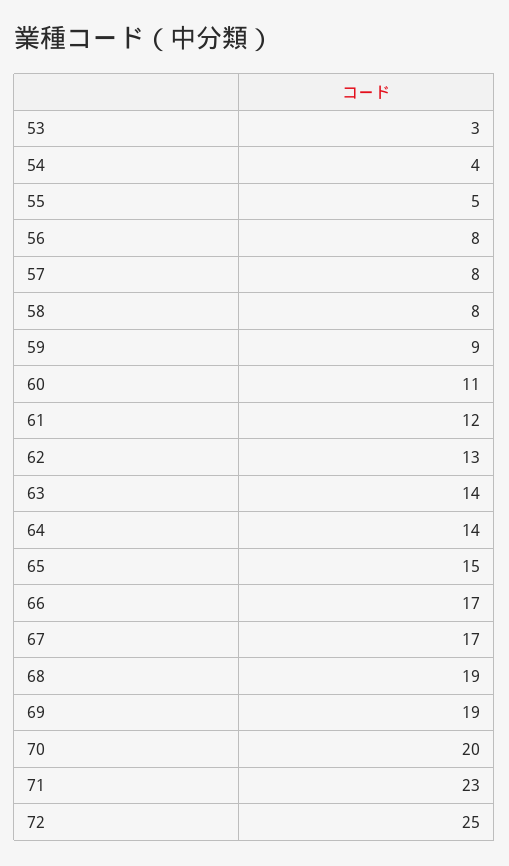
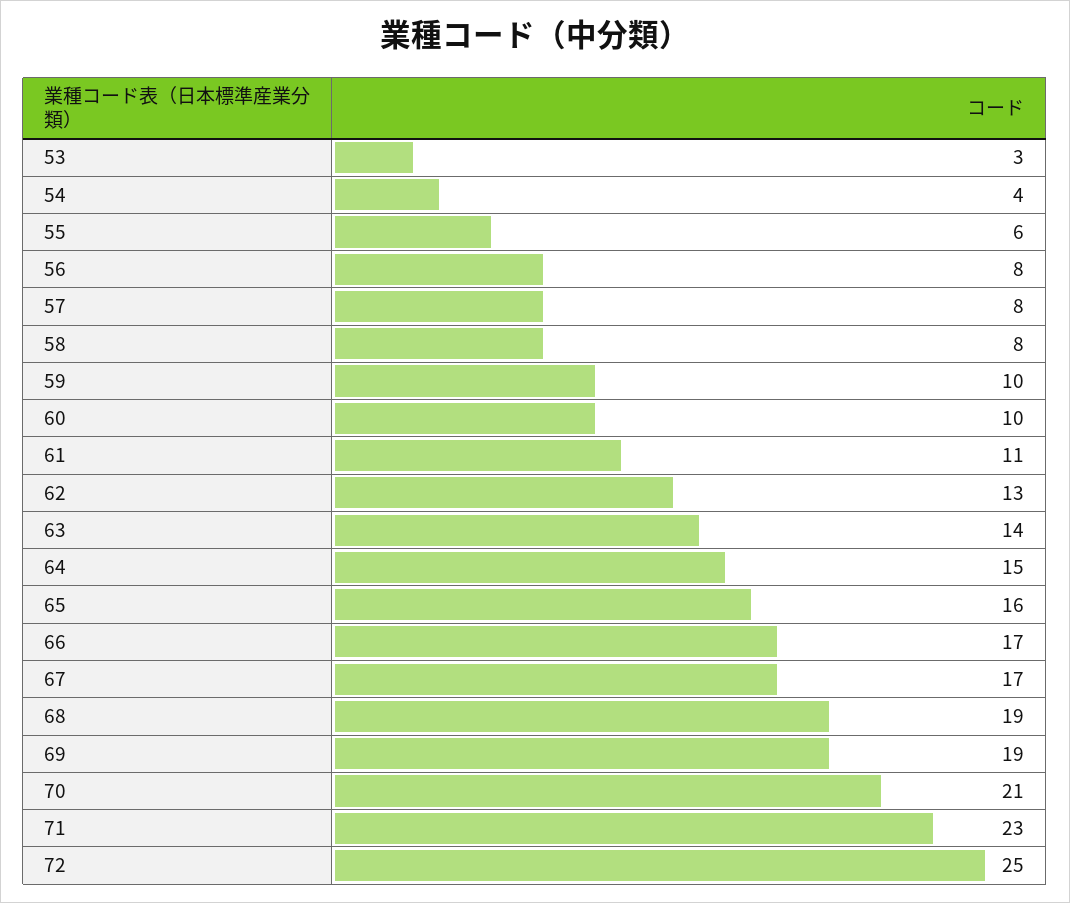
55: 5 -> 6
59: 9 -> 10
60: 11 -> 10
61: 12 -> 11
64: 14 -> 15
65: 15 -> 16
70: 20 -> 21

